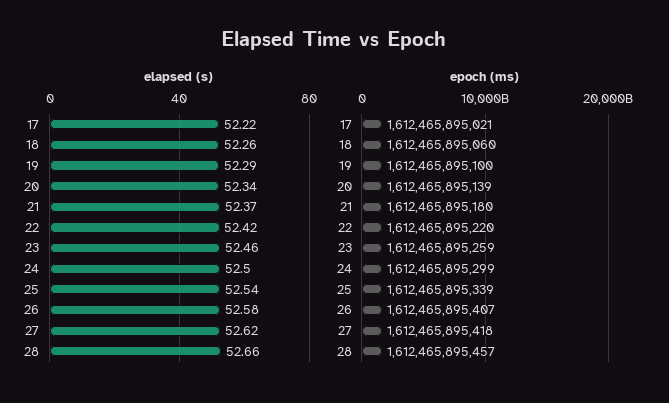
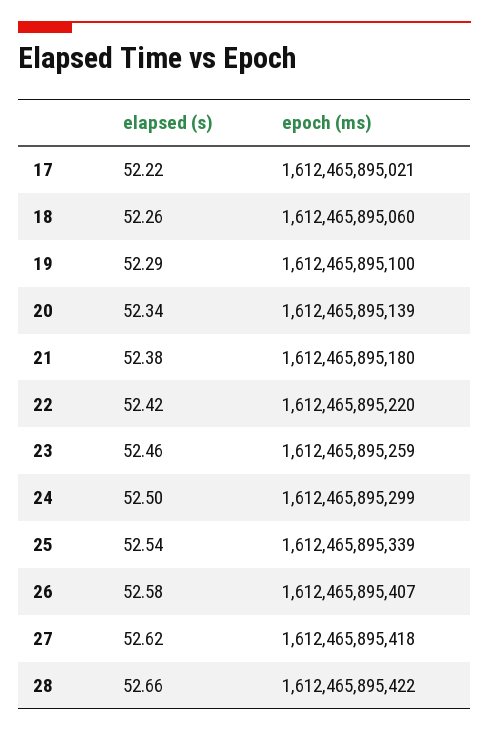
elapsed (s), 21: 52.37 -> 52.38
epoch (ms), 28: 1612465895457 -> 1612465895422

